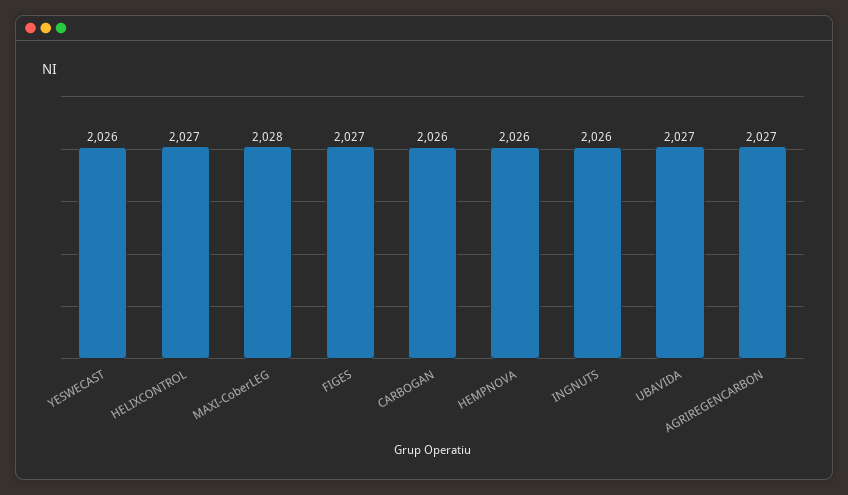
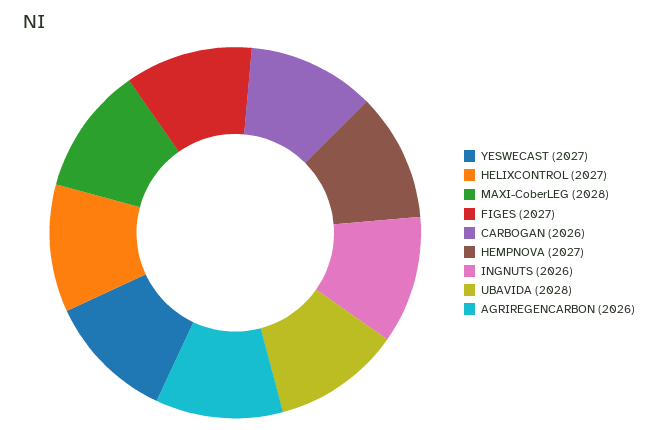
YESWECAST: 2026 -> 2027
HEMPNOVA: 2026 -> 2027
UBAVIDA: 2027 -> 2028
AGRIREGENCARBON: 2027 -> 2026

